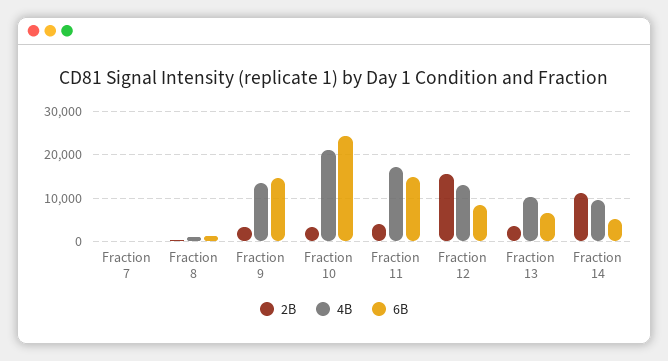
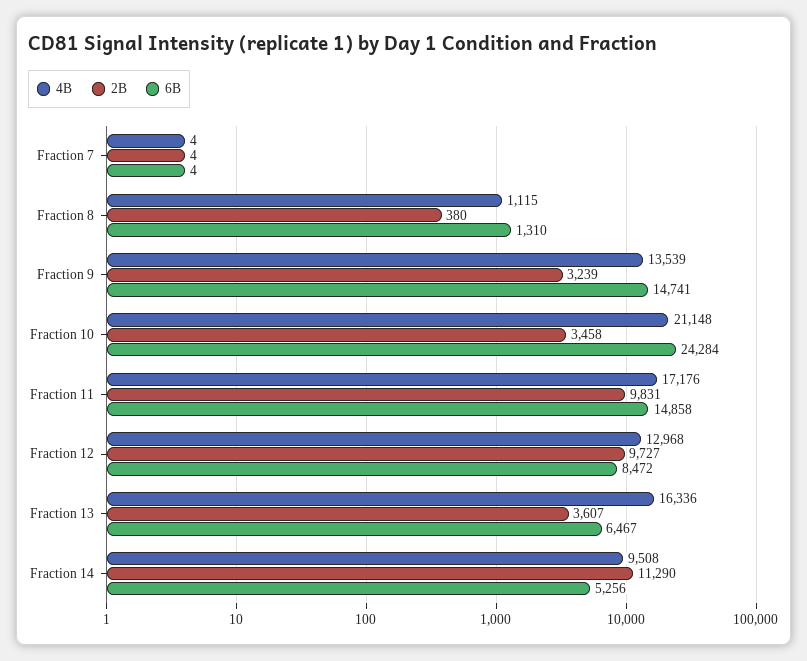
2B, Fraction 11: 4000 -> 9831
2B, Fraction 12: 16000 -> 9727
4B, Fraction 13: 10000 -> 16336

